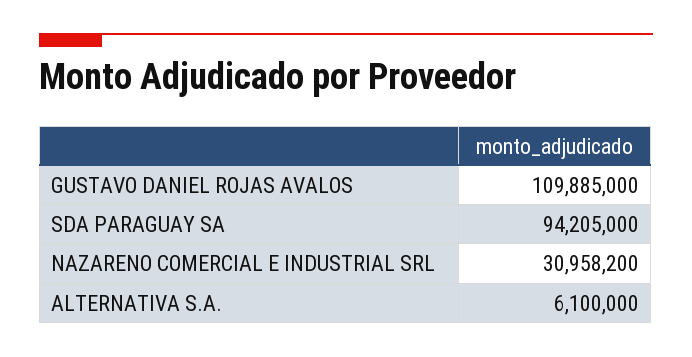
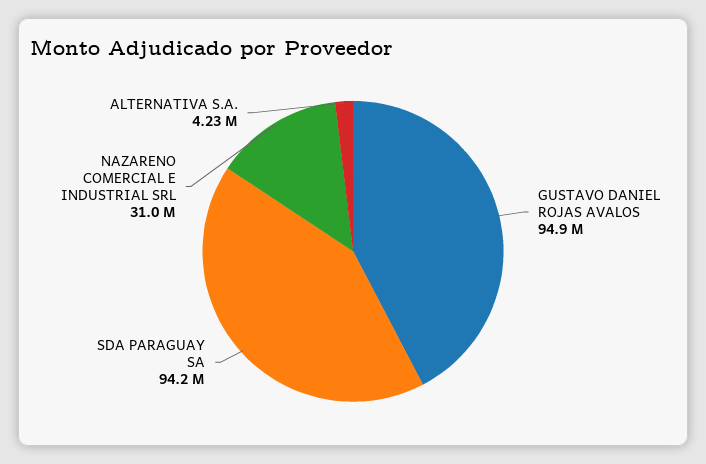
GUSTAVO DANIEL ROJAS AVALOS: 109885000 -> 94900000
ALTERNATIVA S.A.: 6100000 -> 4230000

